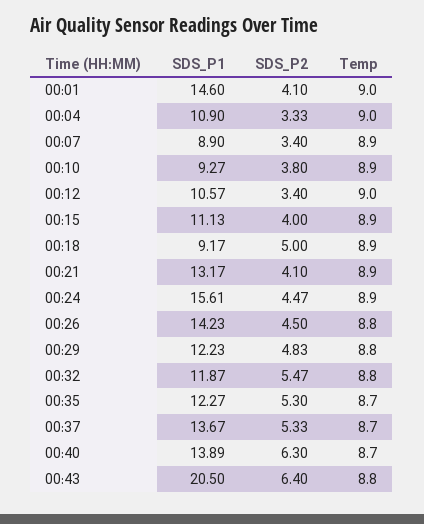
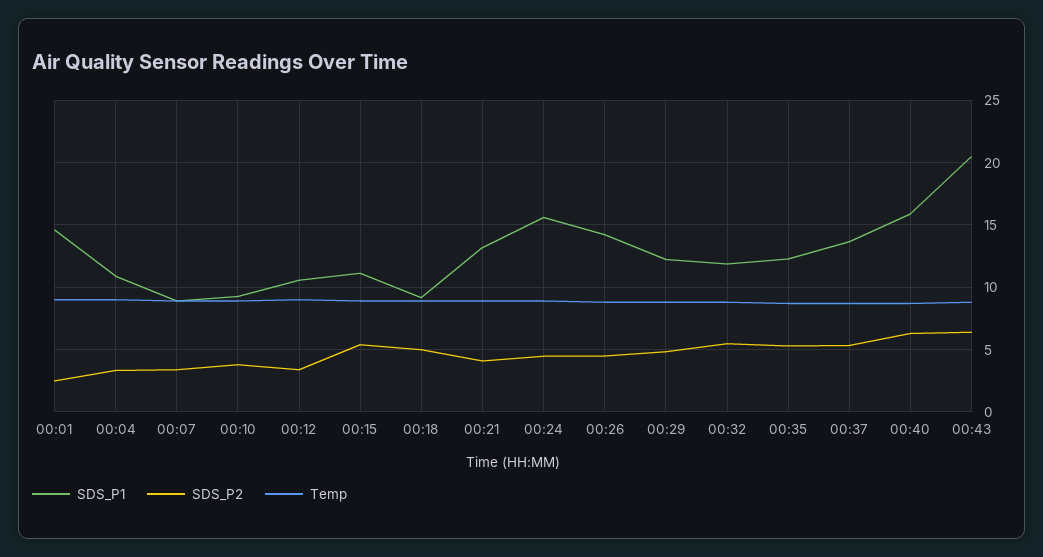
SDS_P2, 00:01: 4.1 -> 2.5
SDS_P2, 00:15: 4 -> 5.5
SDS_P1, 00:40: 13.89 -> 16

